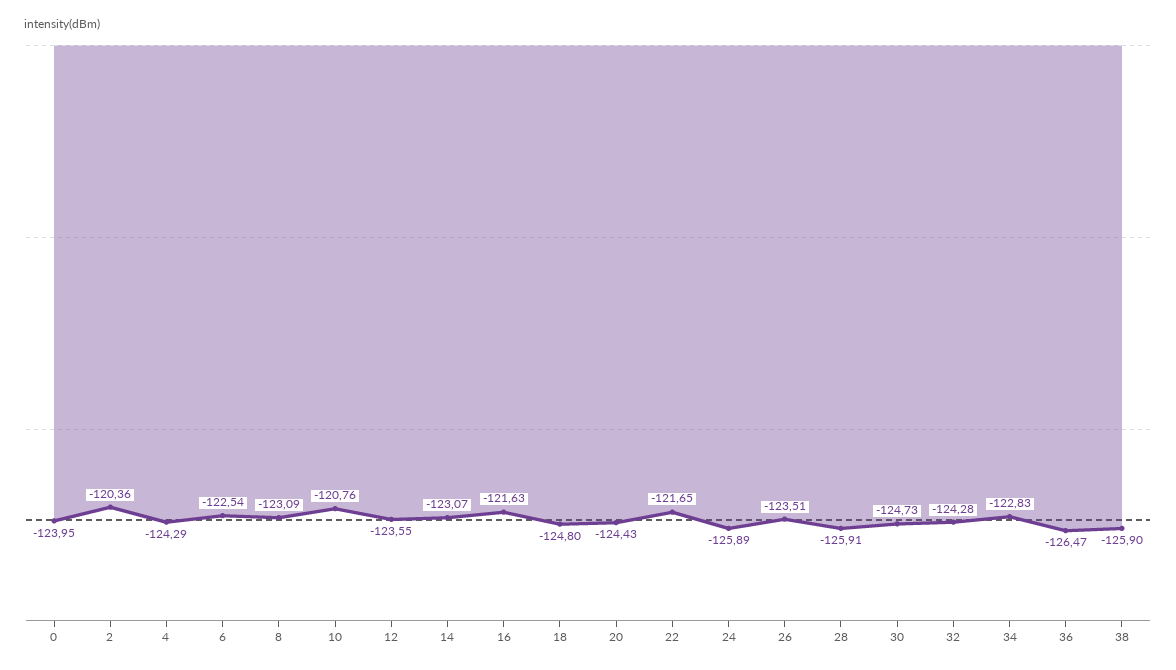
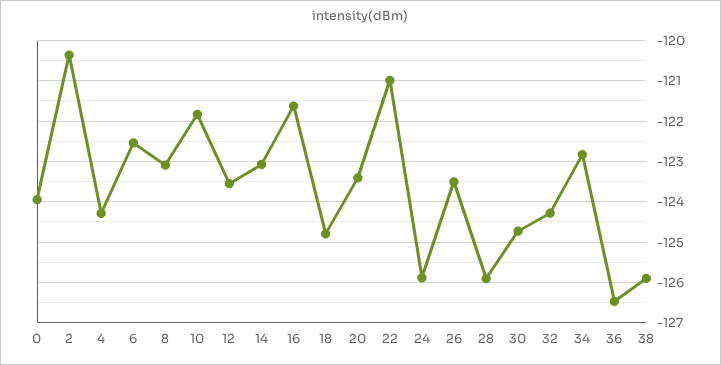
10: -120.76 -> -121.8
20: -124.43 -> -123.4
22: -121.65 -> -121

